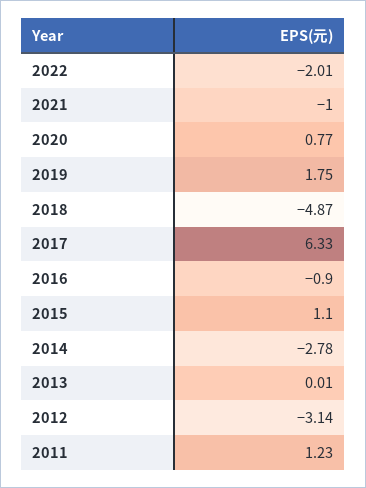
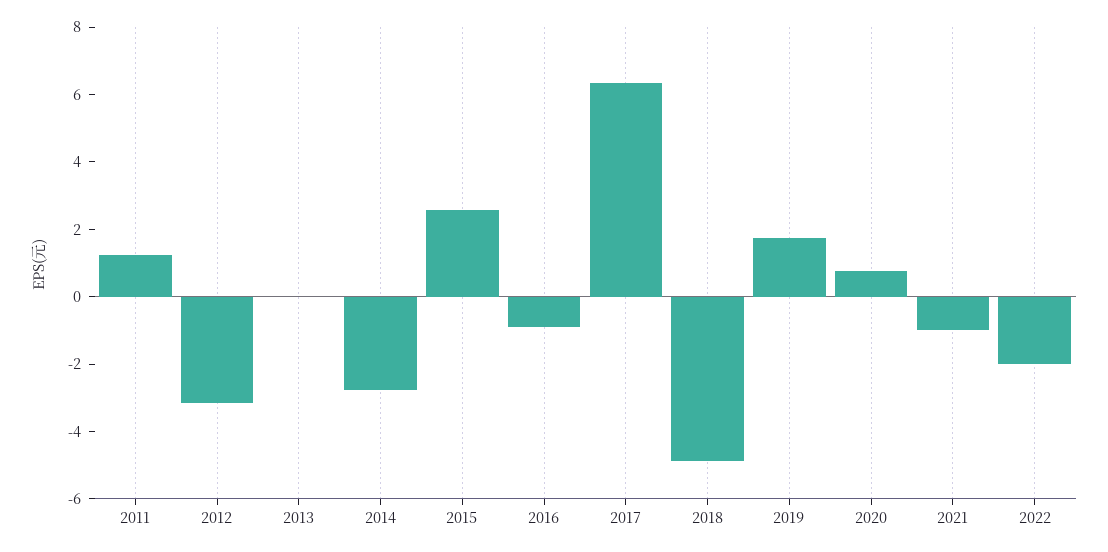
2015: 1.1 -> 2.5

